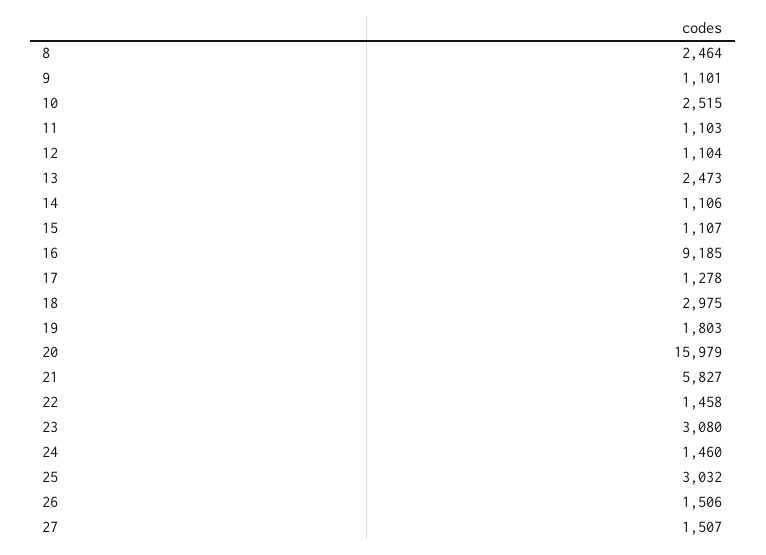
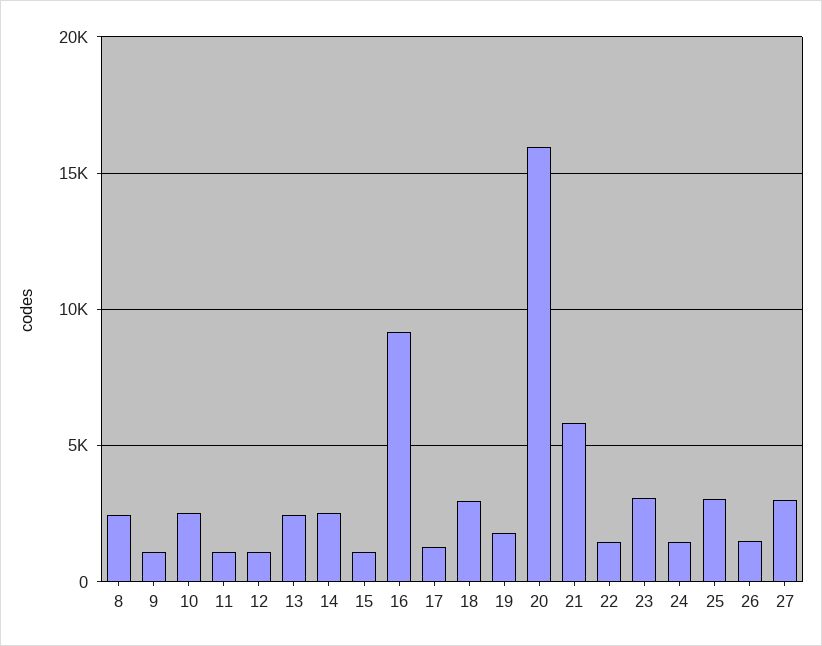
14: 1106 -> 2500
27: 1507 -> 3000

